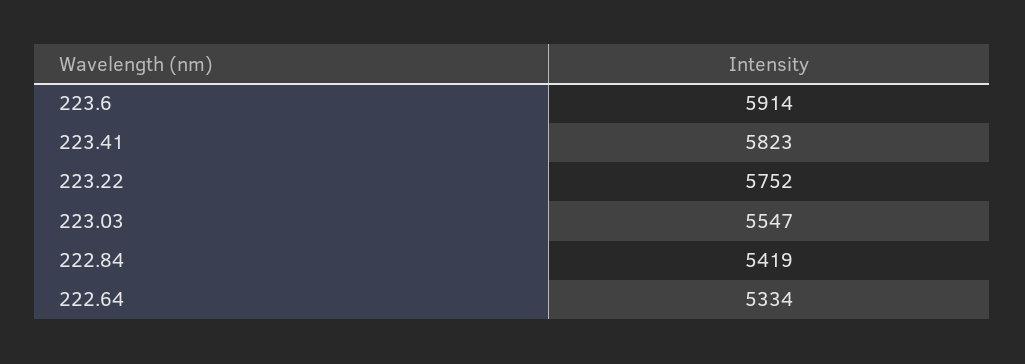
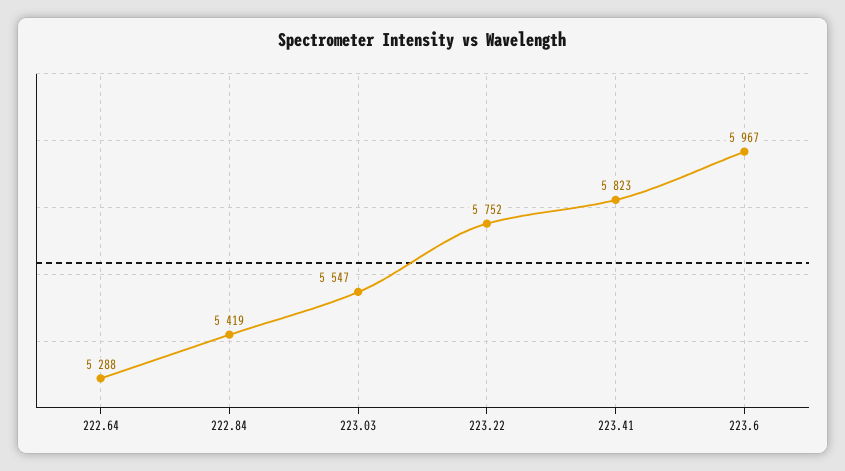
223.6: 5914 -> 5967
222.64: 5334 -> 5288

